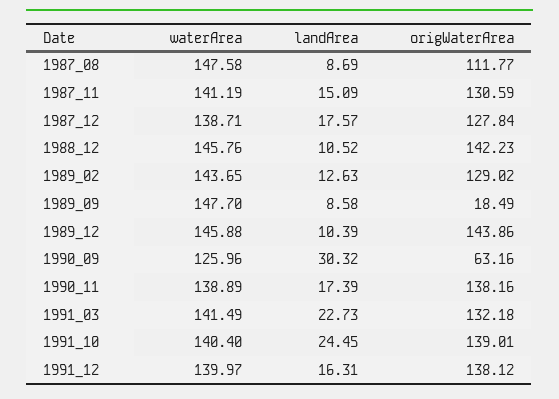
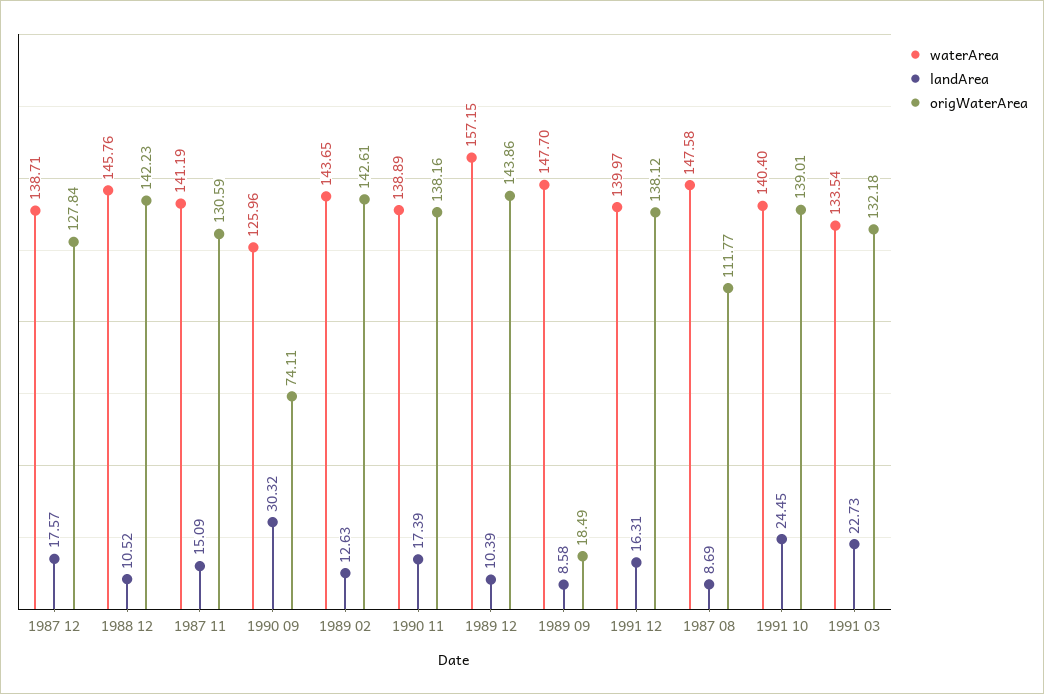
origWaterArea, 1989_02: 129.02 -> 142.61
waterArea, 1989_12: 145.88 -> 157.15
origWaterArea, 1990_09: 63.16 -> 74.11
waterArea, 1991_03: 141.49 -> 133.54

